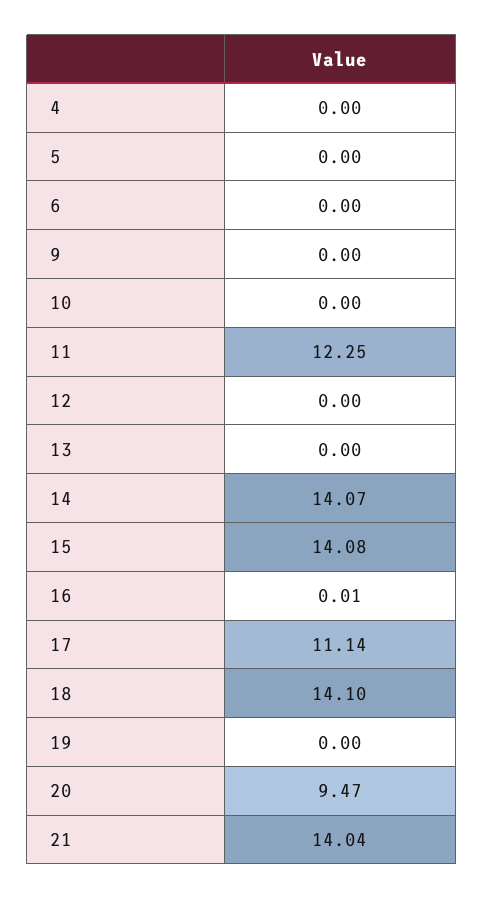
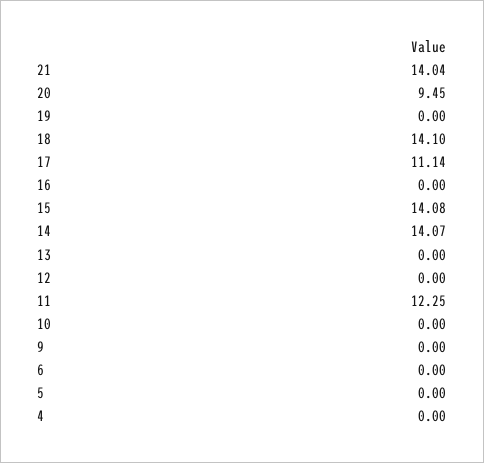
16: 0.01 -> 0
20: 9.47 -> 9.45

